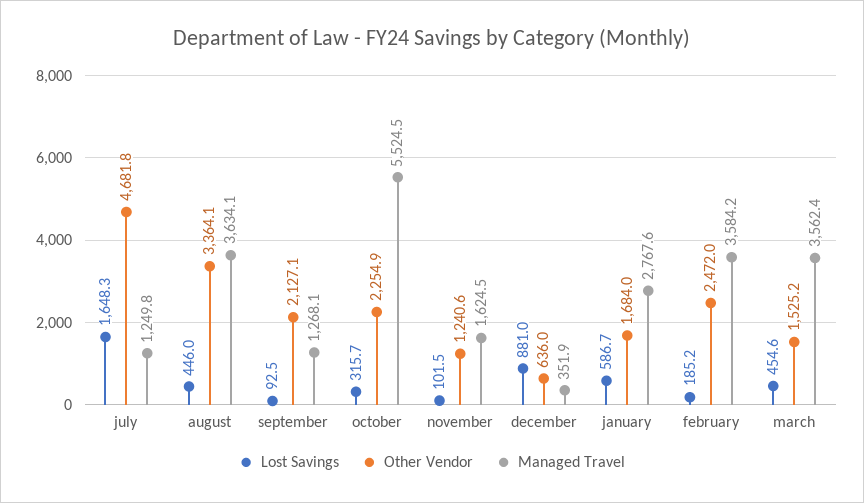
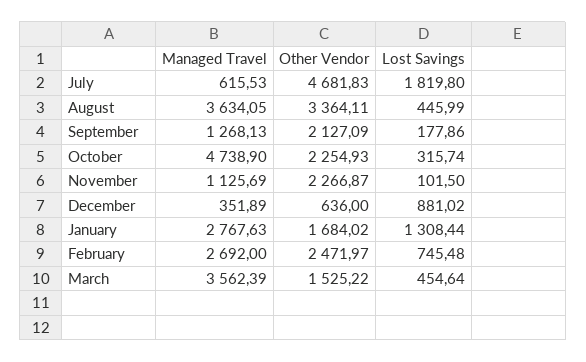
Lost Savings, july: 1648.3 -> 1819.8
Managed Travel, july: 1249.8 -> 615.53
Lost Savings, september: 92.5 -> 177.86
Managed Travel, october: 5524.5 -> 4738.9
Other Vendor, november: 1240.6 -> 2266.87
Managed Travel, november: 1624.5 -> 1125.69
Lost Savings, january: 586.7 -> 1308.44
Lost Savings, february: 185.2 -> 745.48
Managed Travel, february: 3584.2 -> 2692

